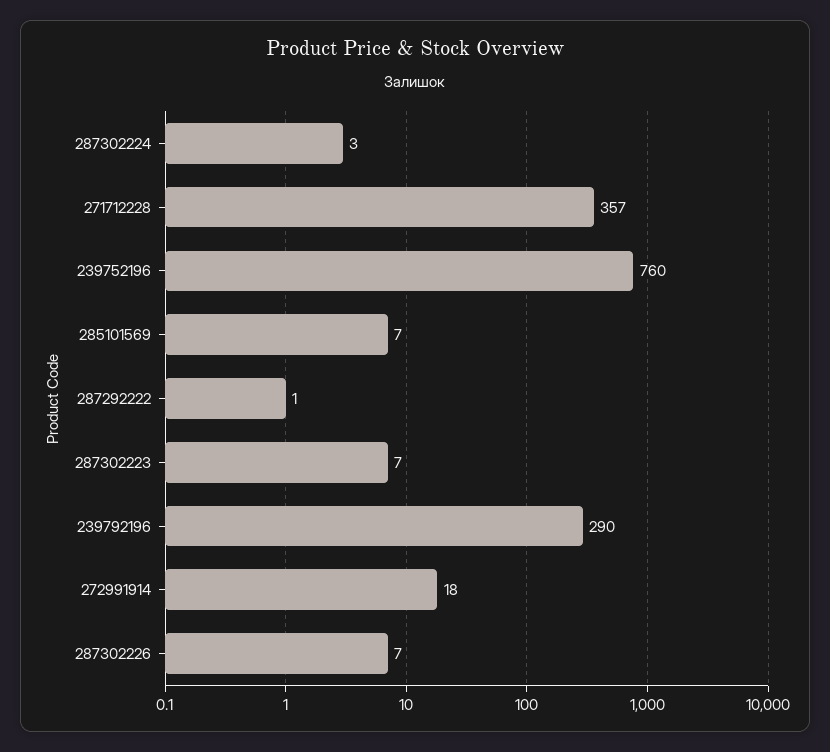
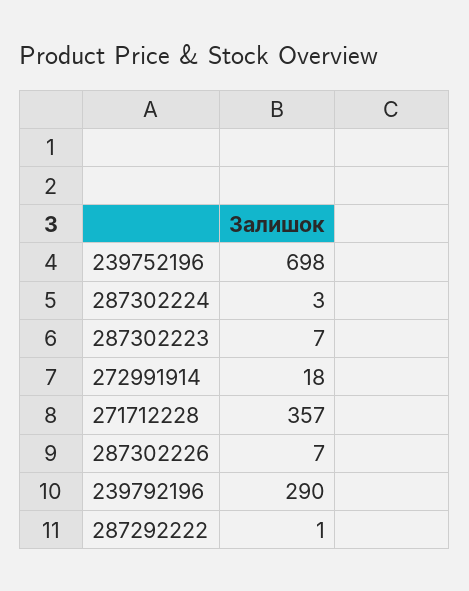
239752196: 760 -> 698
285101569: 7 -> none

